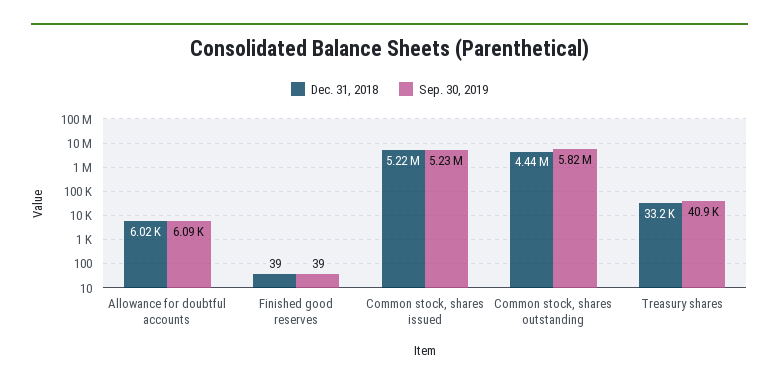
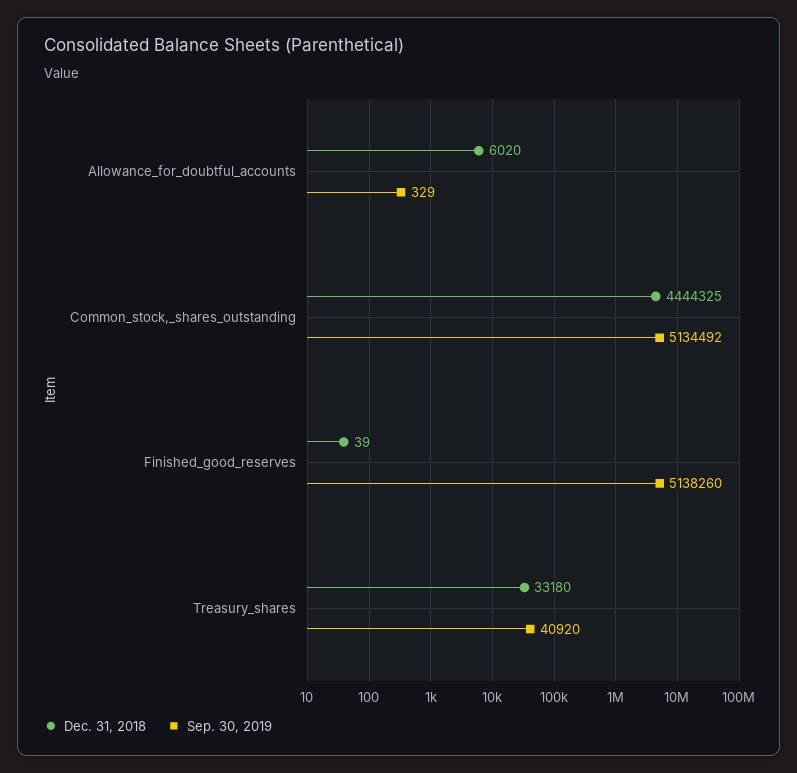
Sep. 30, 2019, Allowance for doubtful accounts: 6090 -> 329
Sep. 30, 2019, Finished good reserves: 39 -> 5138260
Dec. 31, 2018, Common stock, shares issued: 5220000 -> none
Sep. 30, 2019, Common stock, shares issued: 5230000 -> none
Sep. 30, 2019, Common stock, shares outstanding: 5820000 -> 5134492

